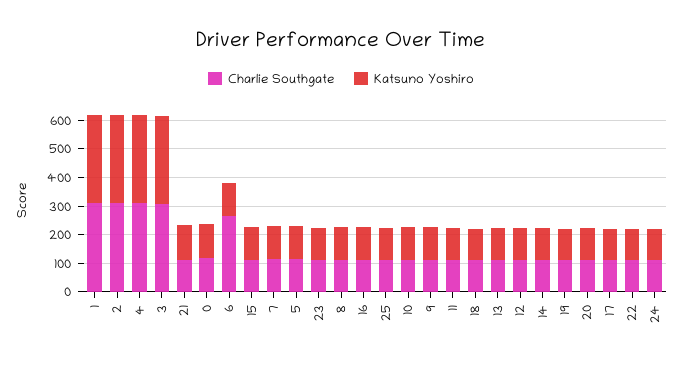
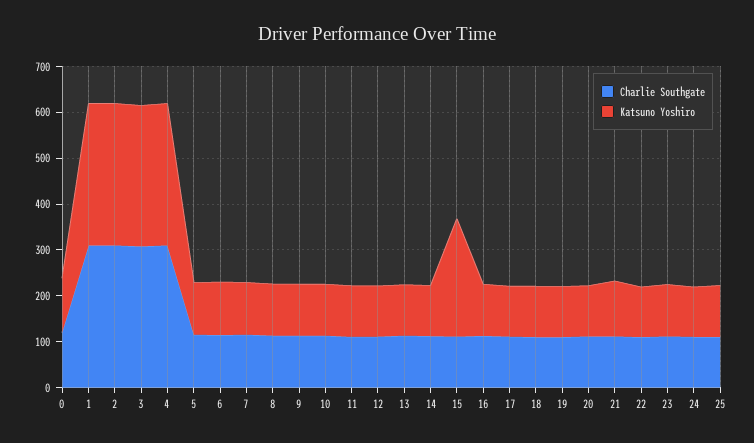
Charlie Southgate, 6: 250 -> 120
Katsuno Yoshiro, 15: 100 -> 260

